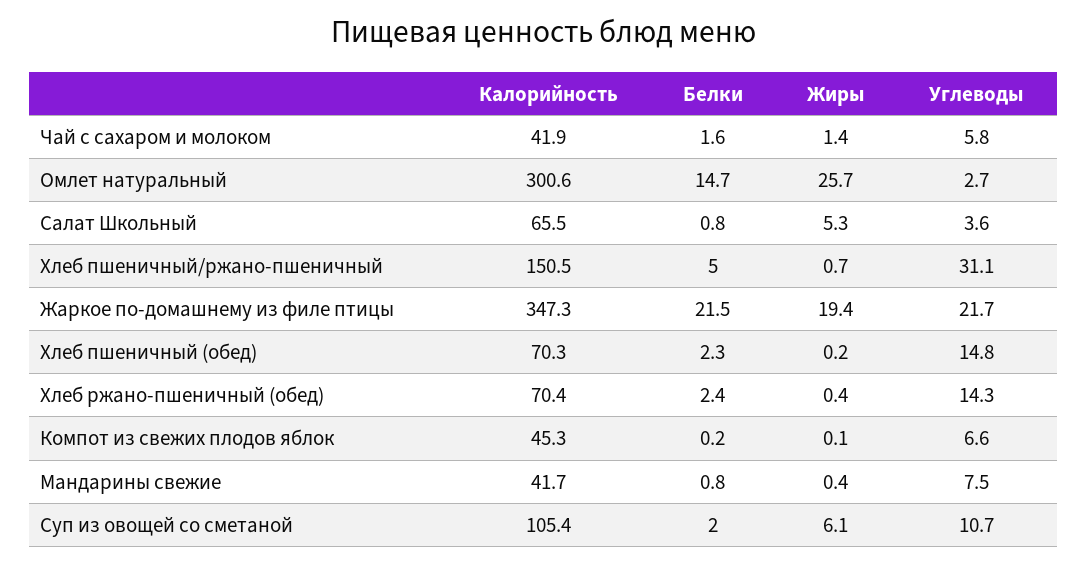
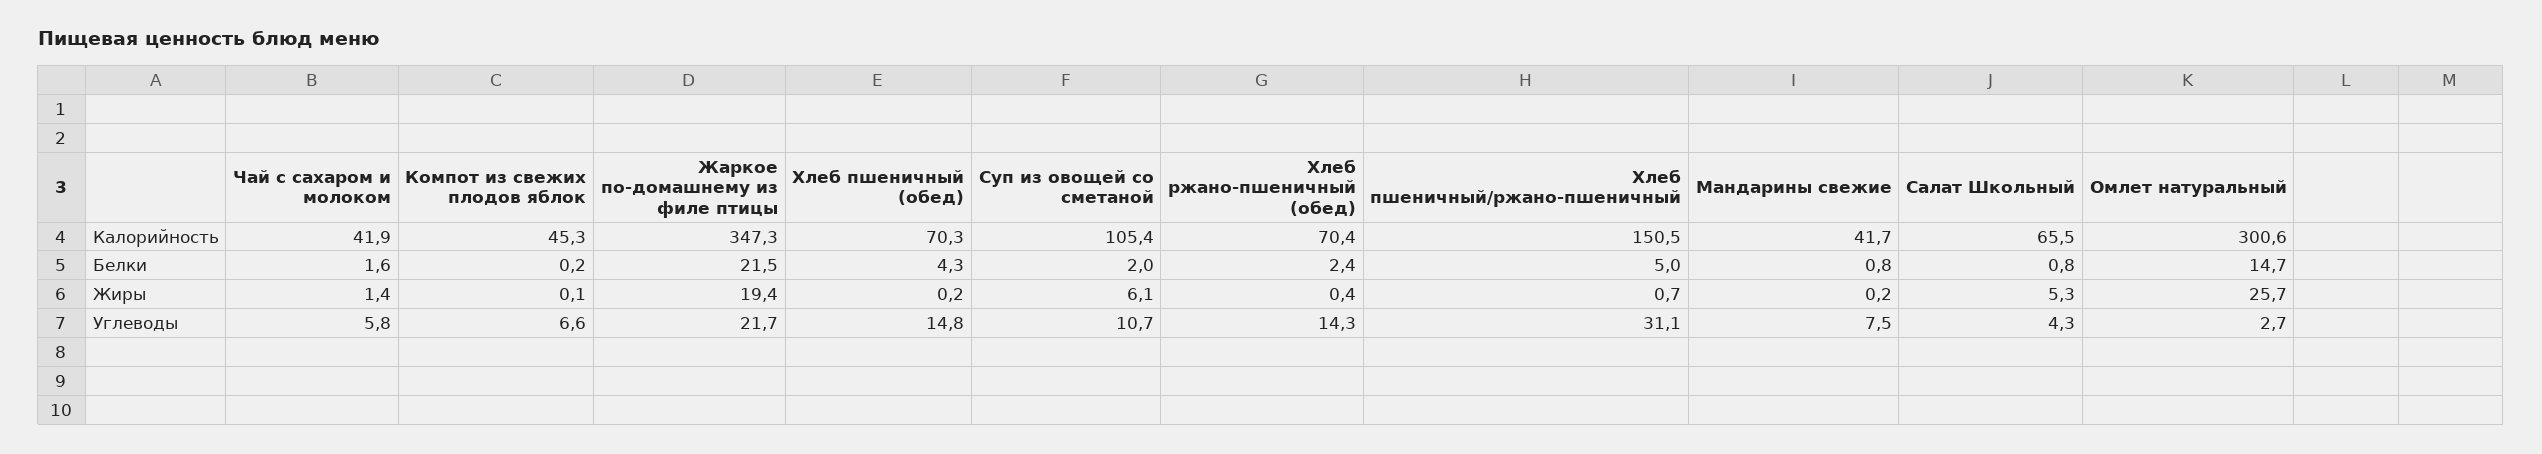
Углеводы, Салат Школьный: 3.6 -> 4.3
Белки, Хлеб пшеничный (обед): 2.3 -> 4.3
Жиры, Мандарины свежие: 0.4 -> 0.2

